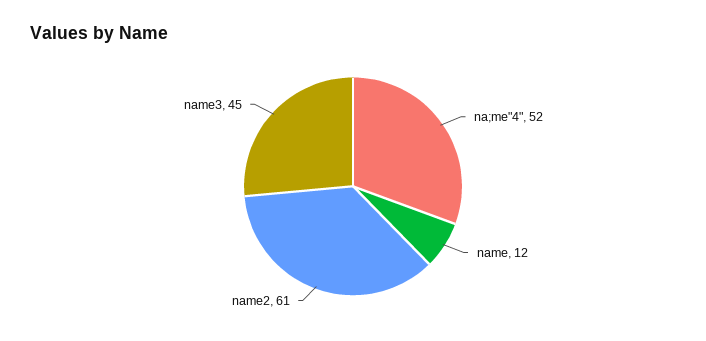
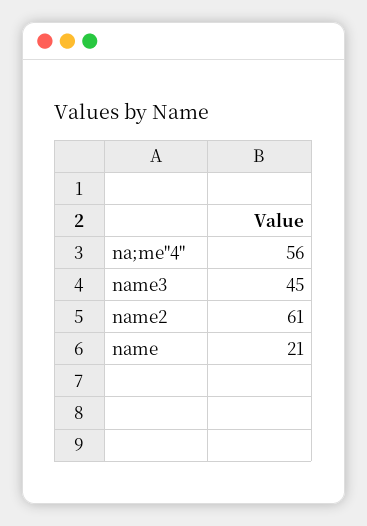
na;me"4": 52 -> 56
name: 12 -> 21

